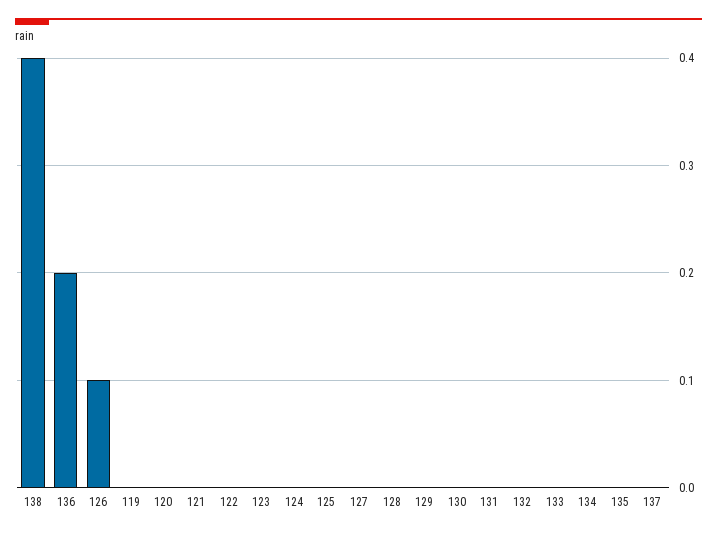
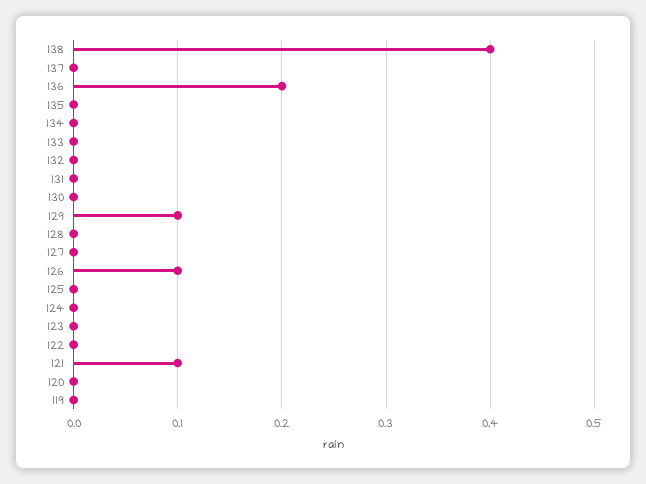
121: 0 -> 0.1
129: 0 -> 0.1

